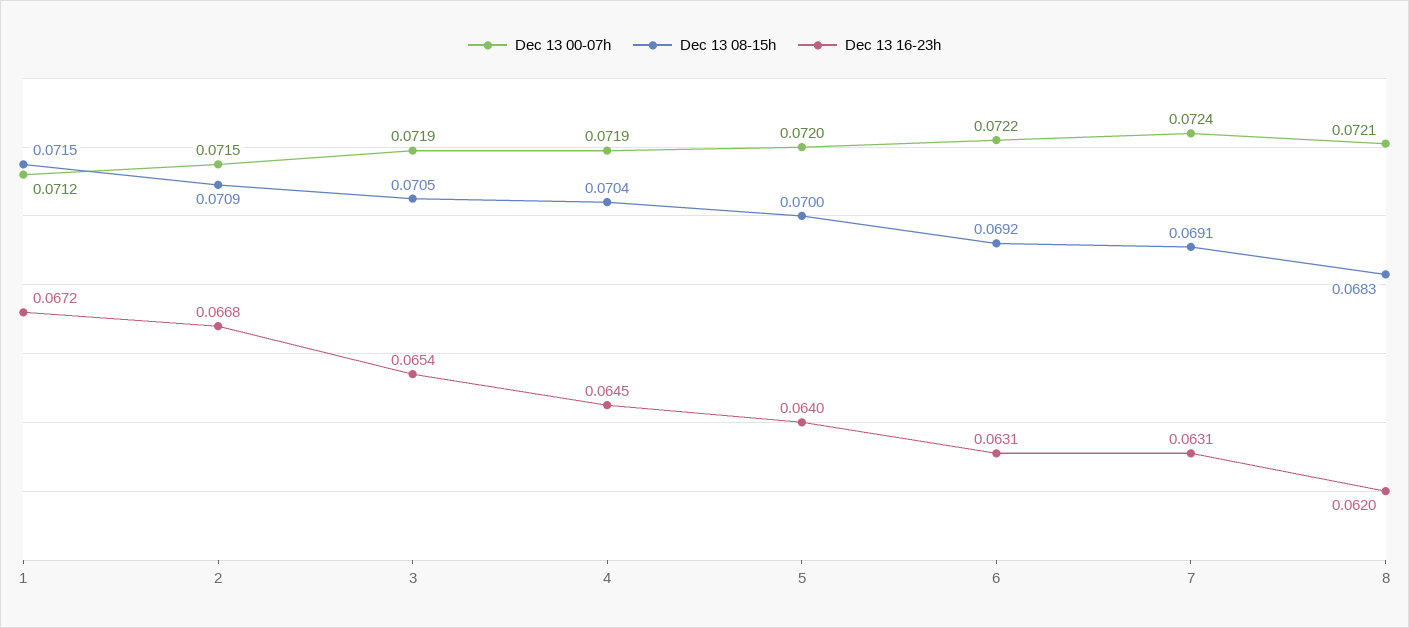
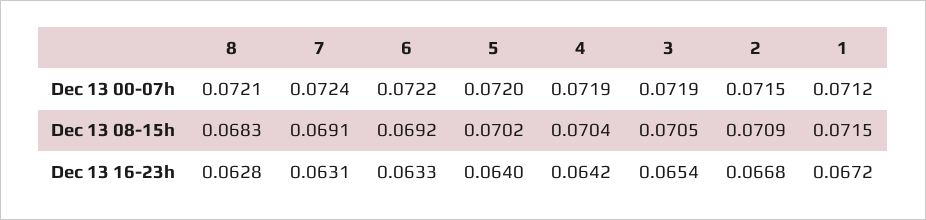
Dec 13 16-23h, 4: 0.0645 -> 0.0642
Dec 13 08-15h, 5: 0.07 -> 0.0702
Dec 13 16-23h, 6: 0.0631 -> 0.0633
Dec 13 16-23h, 8: 0.062 -> 0.0628

